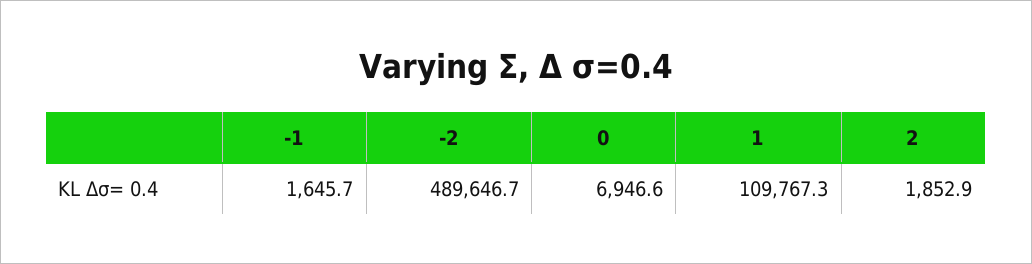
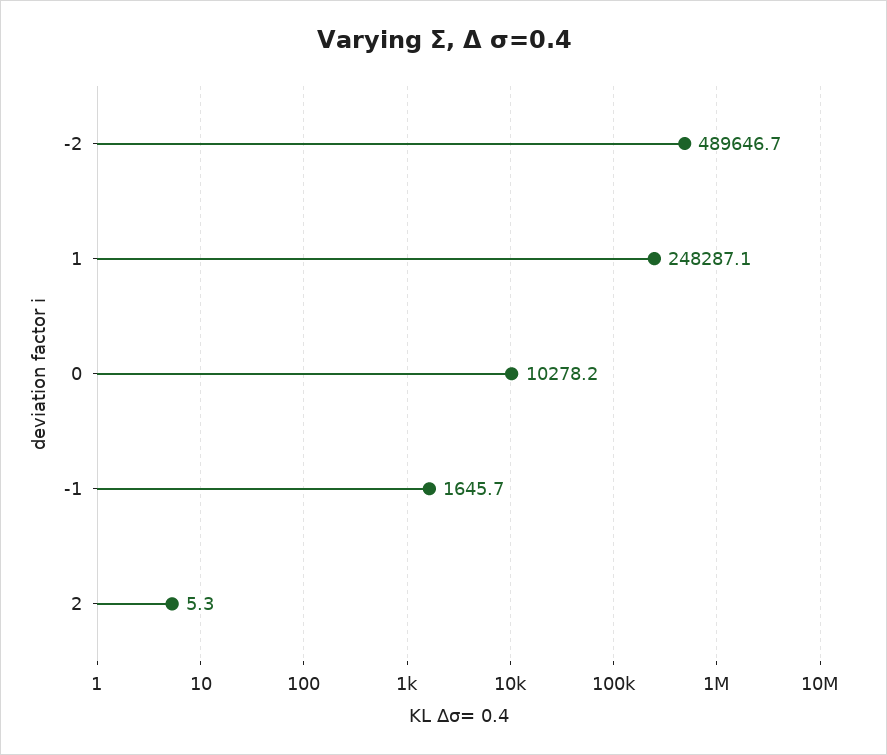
0: 6946.6 -> 10278.2
1: 109767.3 -> 248287.1
2: 1852.9 -> 5.3

